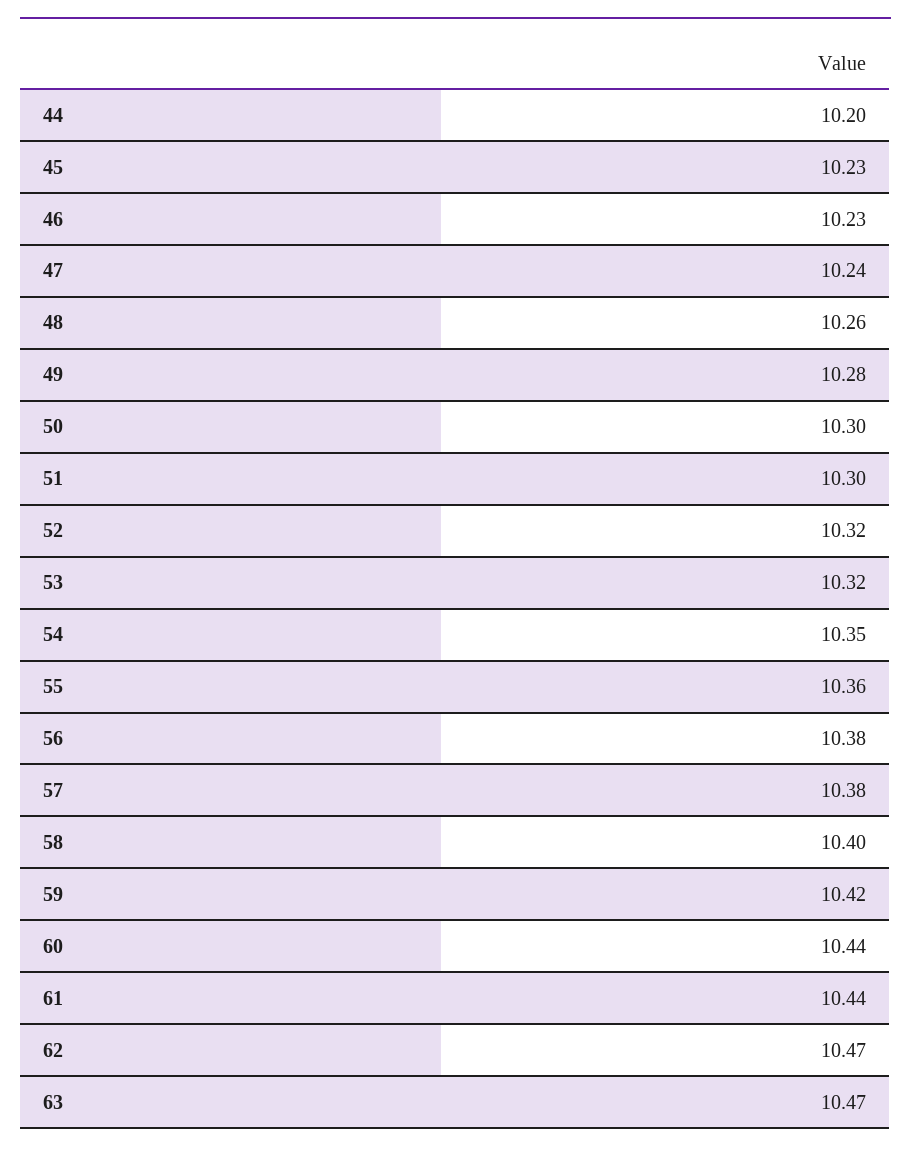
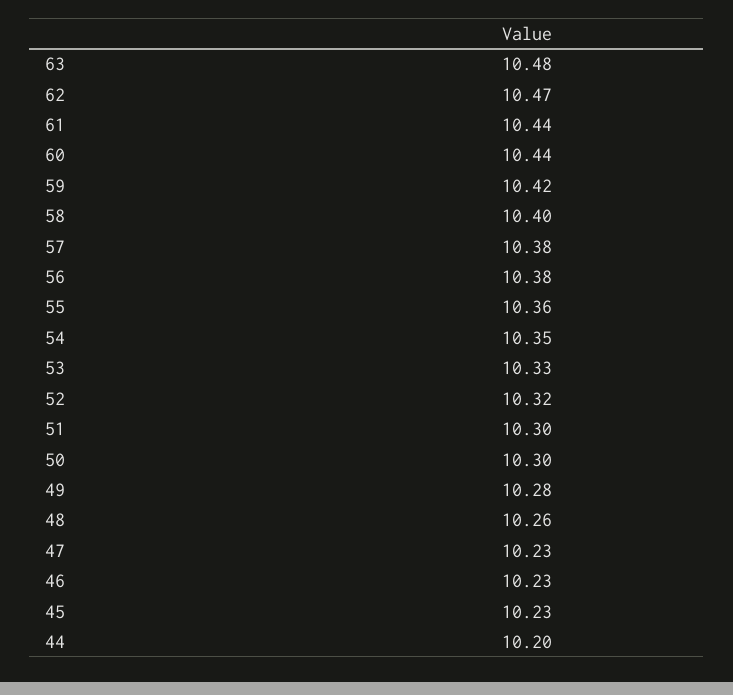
47: 10.24 -> 10.23
53: 10.32 -> 10.33
63: 10.47 -> 10.48

